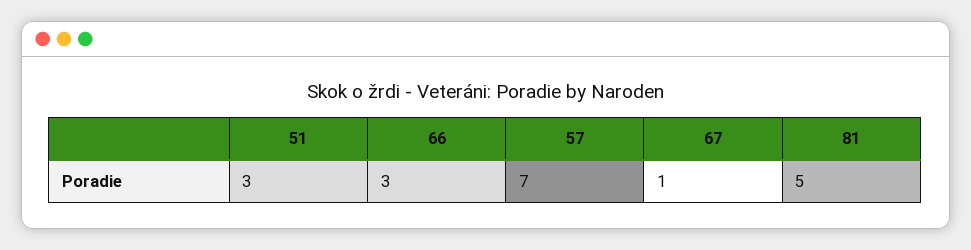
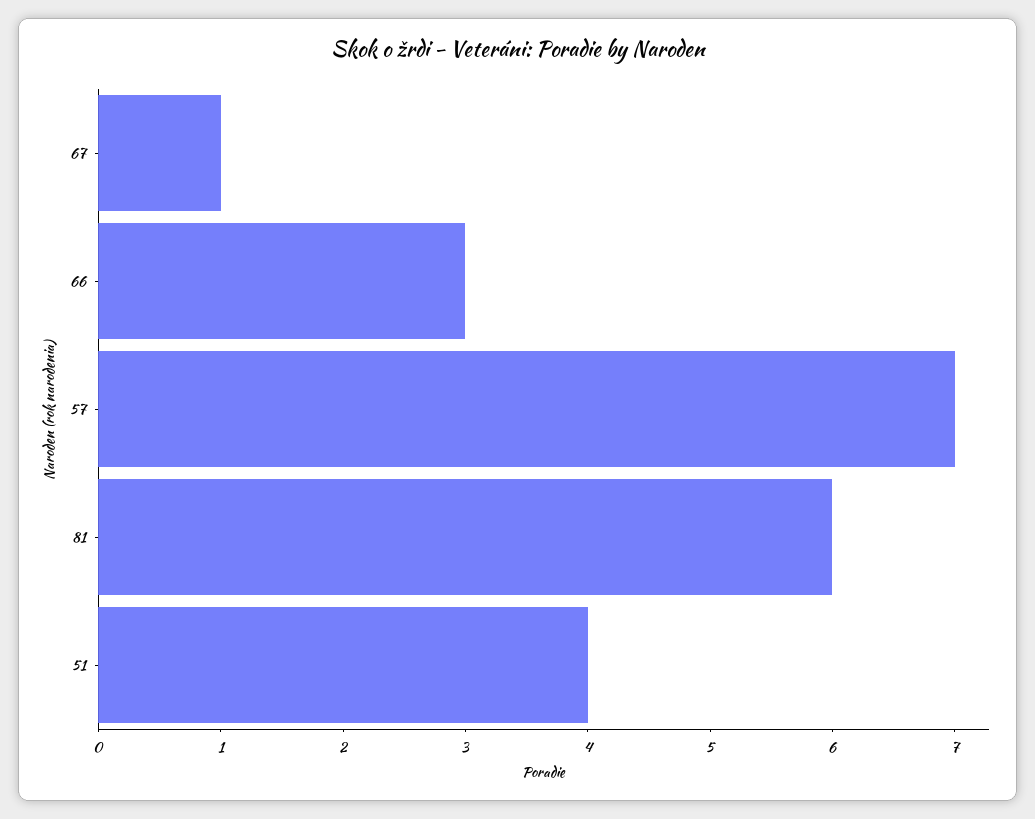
51: 3 -> 4
81: 5 -> 6

